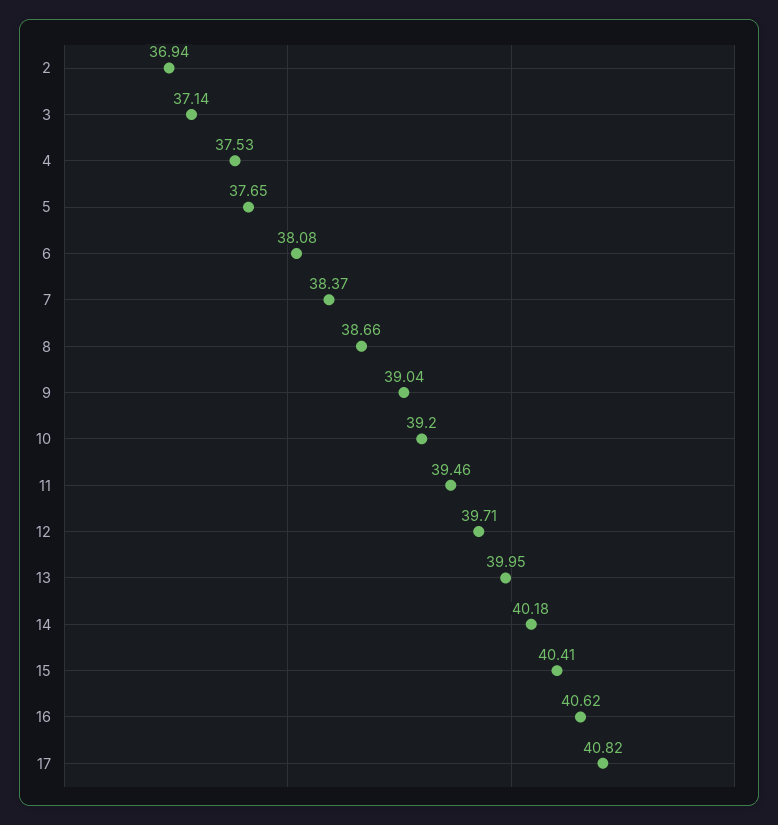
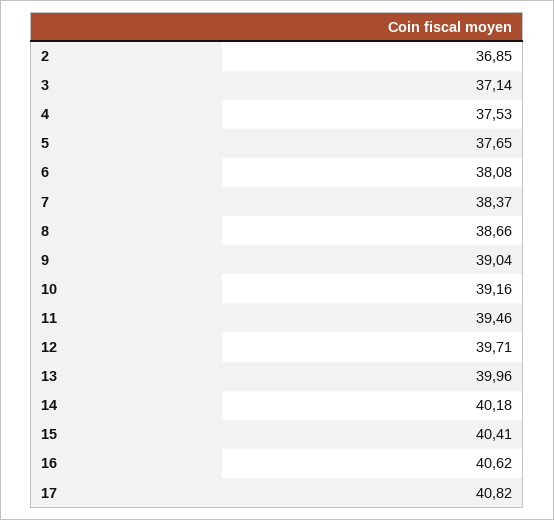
2: 36.94 -> 36.85
10: 39.2 -> 39.16
13: 39.95 -> 39.96

